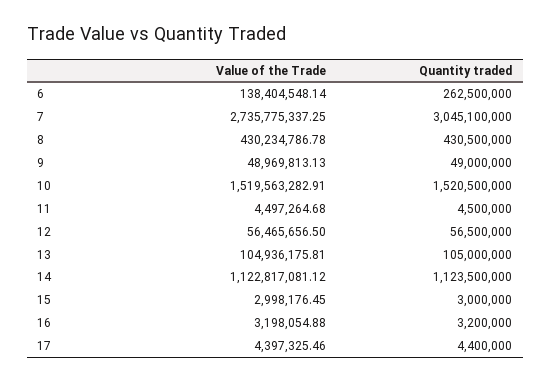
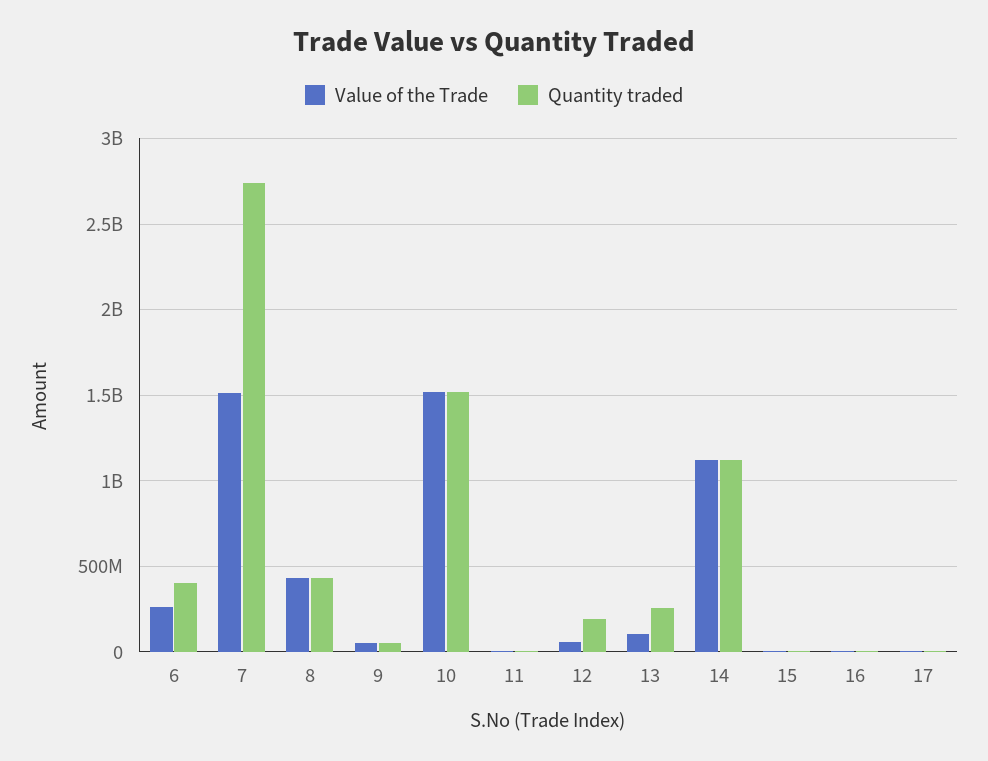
Value of the Trade, 6: 138404548.14 -> 250000000
Quantity traded, 6: 262500000 -> 400000000
Value of the Trade, 7: 2735775337.25 -> 1500000000
Quantity traded, 7: 3045100000 -> 2750000000
Quantity traded, 12: 56500000 -> 200000000
Quantity traded, 13: 105000000 -> 250000000

